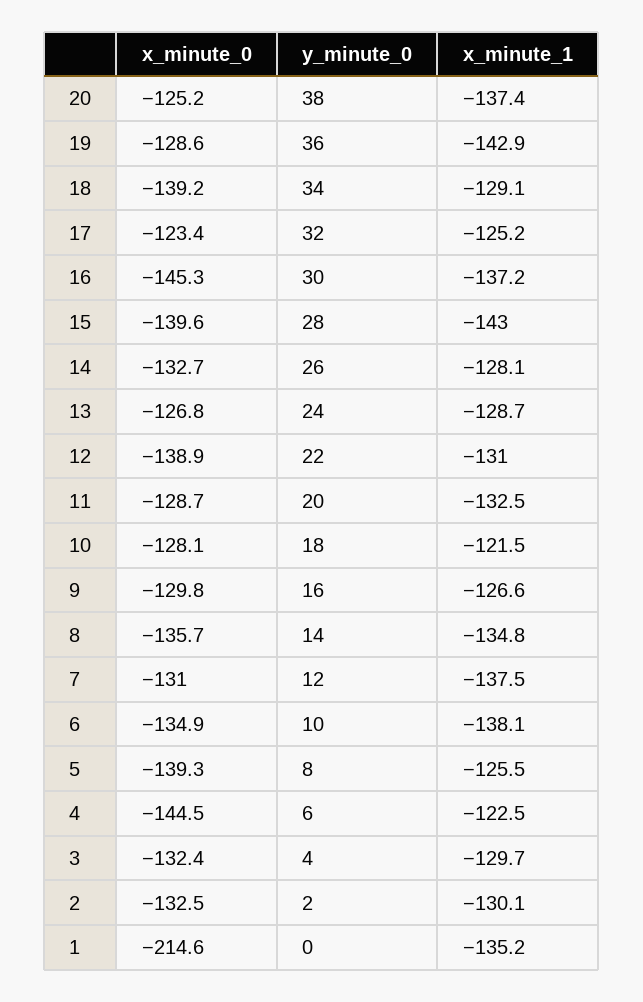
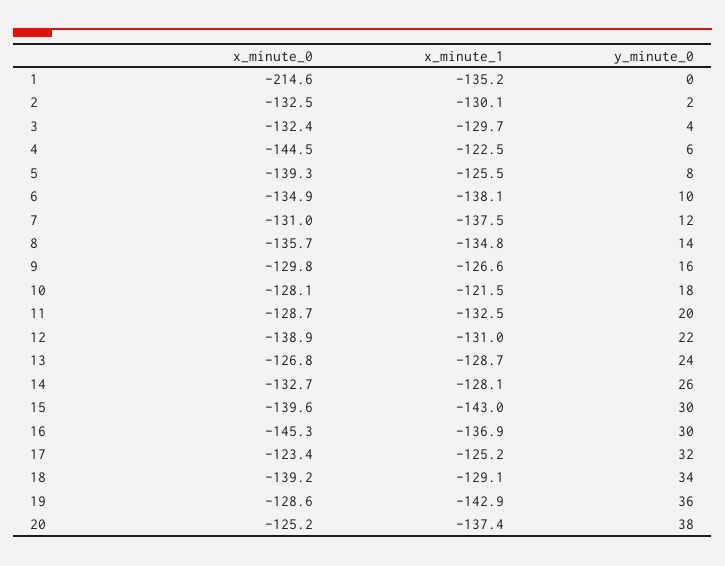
x_minute_1, 16: -137.2 -> -136.9
y_minute_0, 15: 28 -> 30

